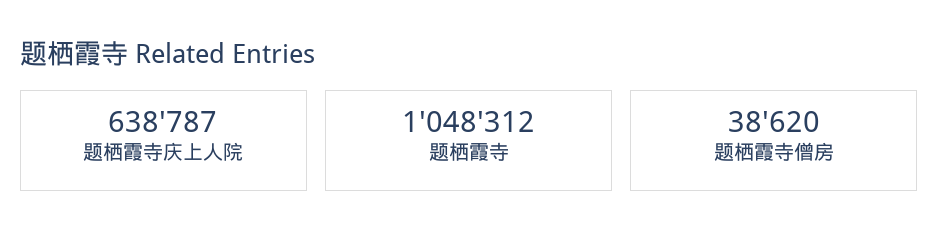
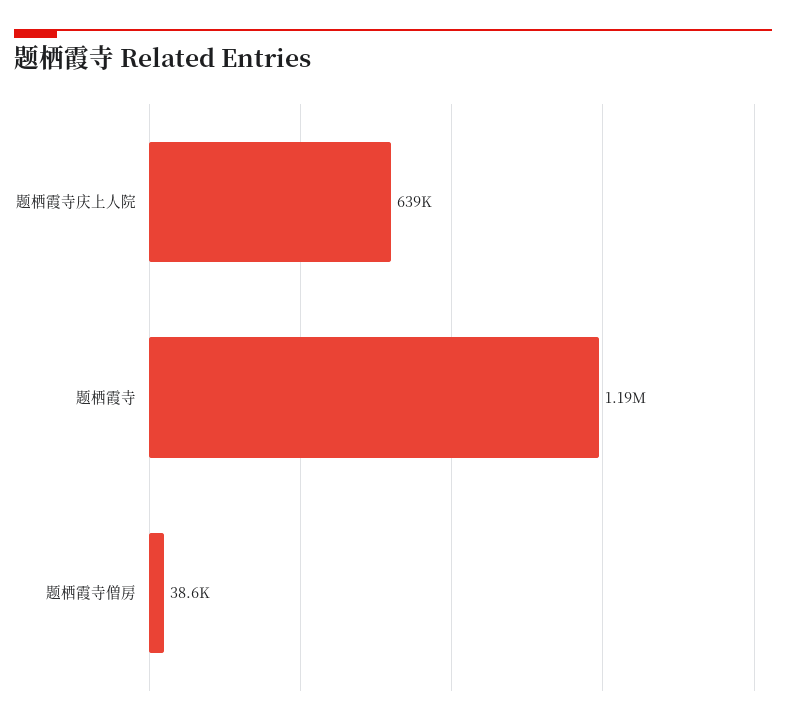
题栖霞寺: 1048312 -> 1190000

